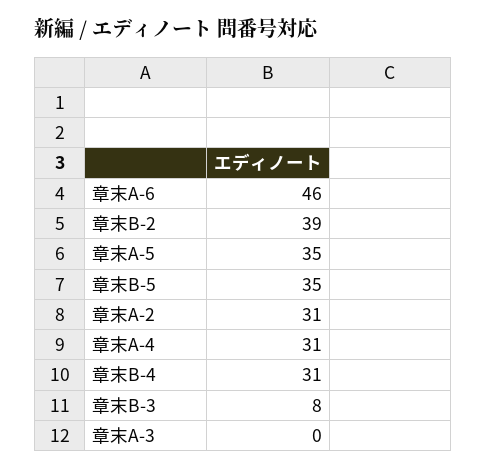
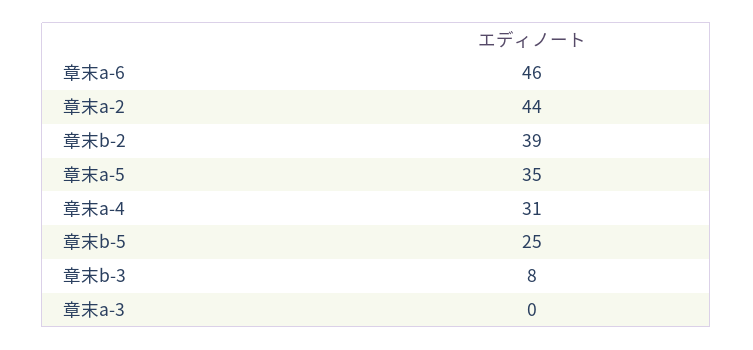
章末B-5: 35 -> 25
章末A-2: 31 -> 44
章末B-4: 31 -> none

